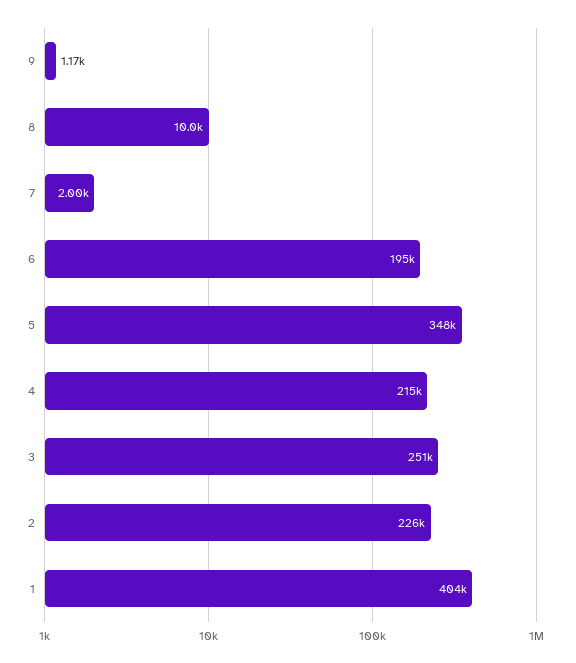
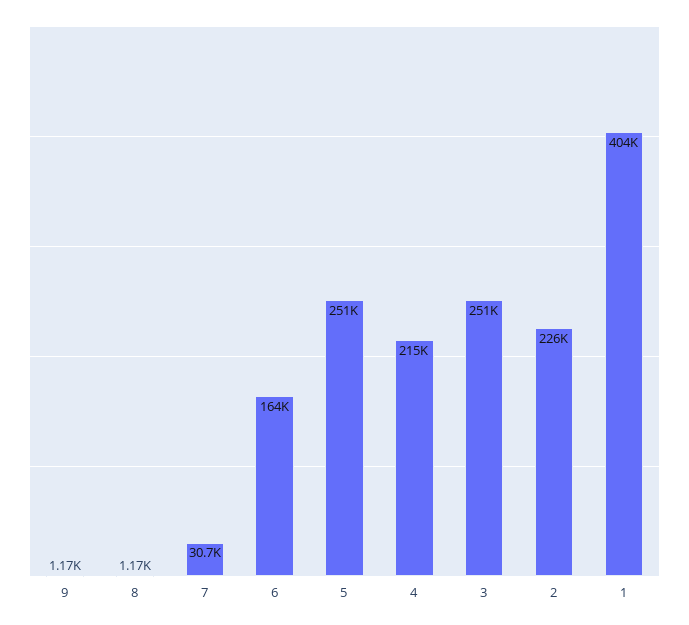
8: 10000 -> 1170
7: 2000 -> 30700
6: 195000 -> 164000
5: 348000 -> 251000

